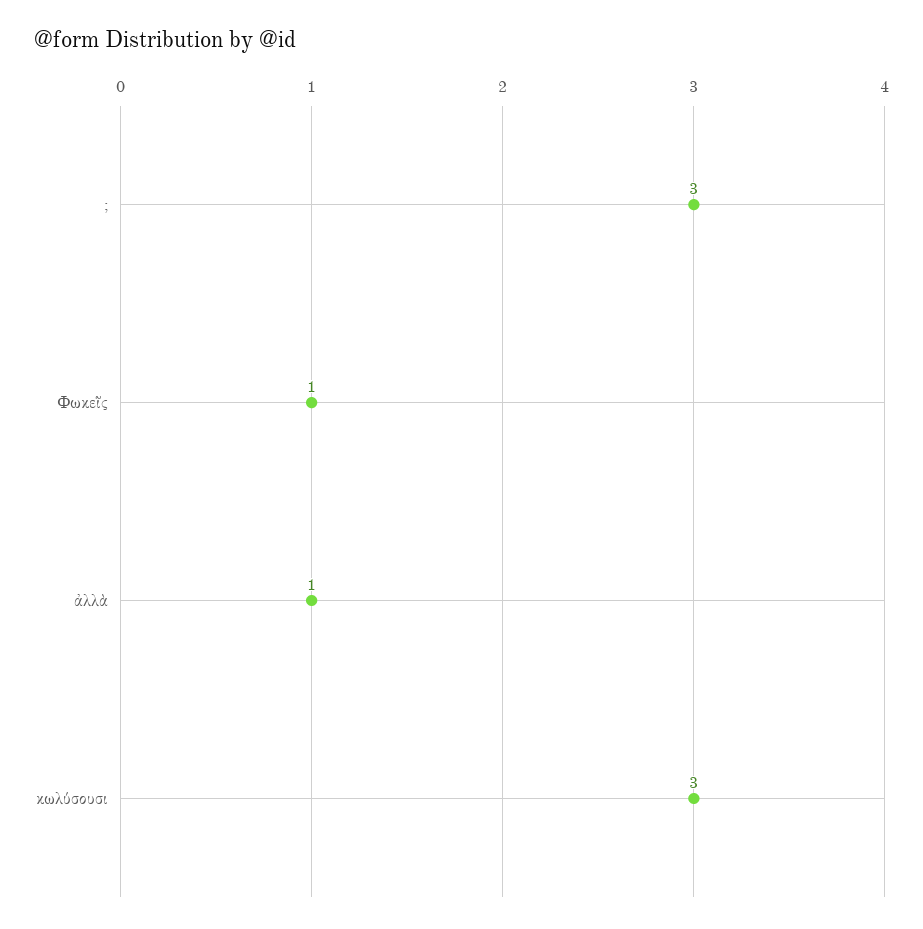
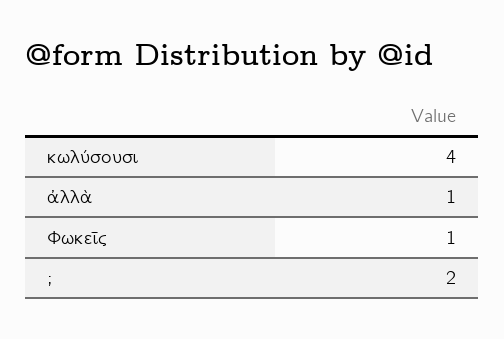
;: 3 -> 2
κωλύσουσι: 3 -> 4

